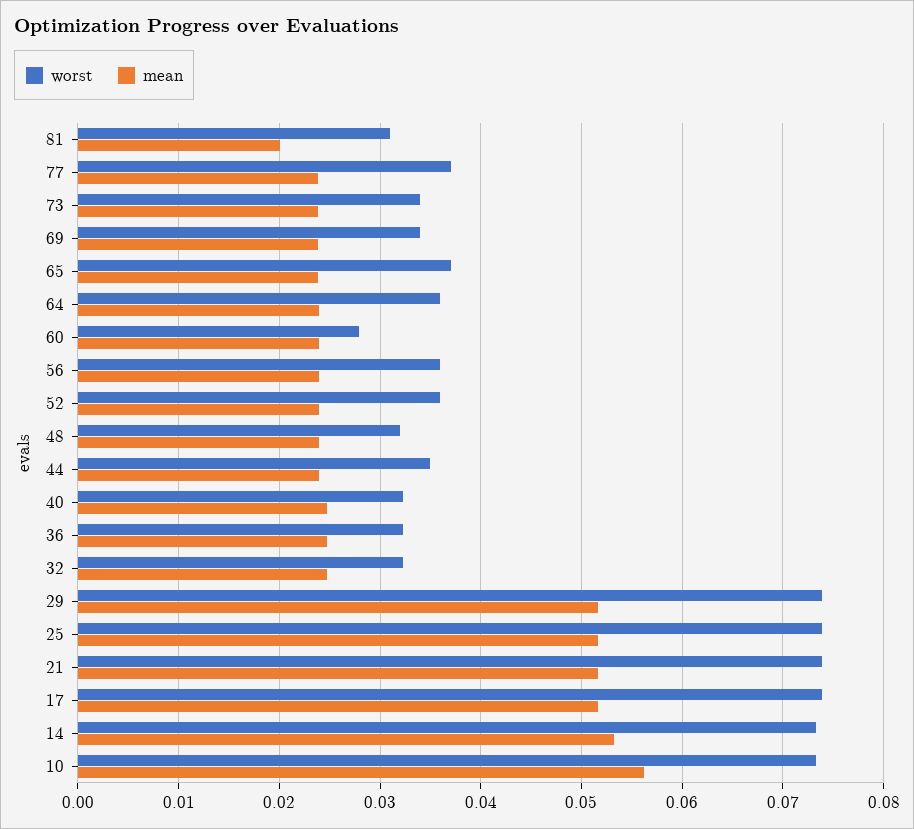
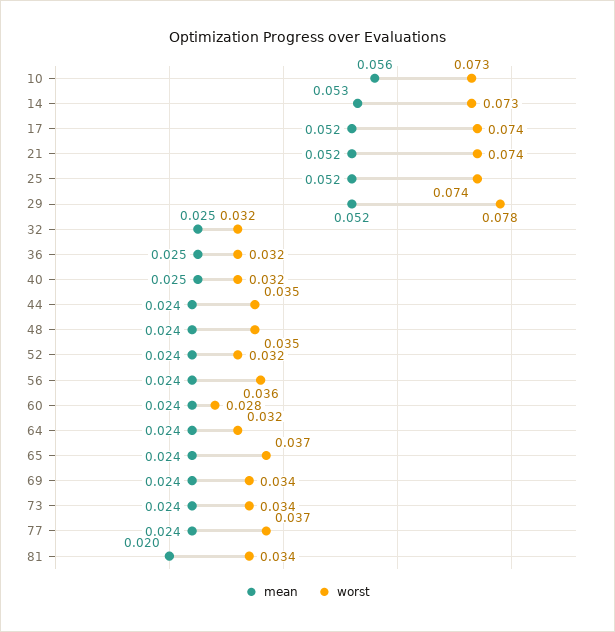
worst, 81: 0.031 -> 0.034
worst, 64: 0.036 -> 0.032
worst, 52: 0.036 -> 0.032
worst, 48: 0.032 -> 0.035
worst, 29: 0.074 -> 0.078

